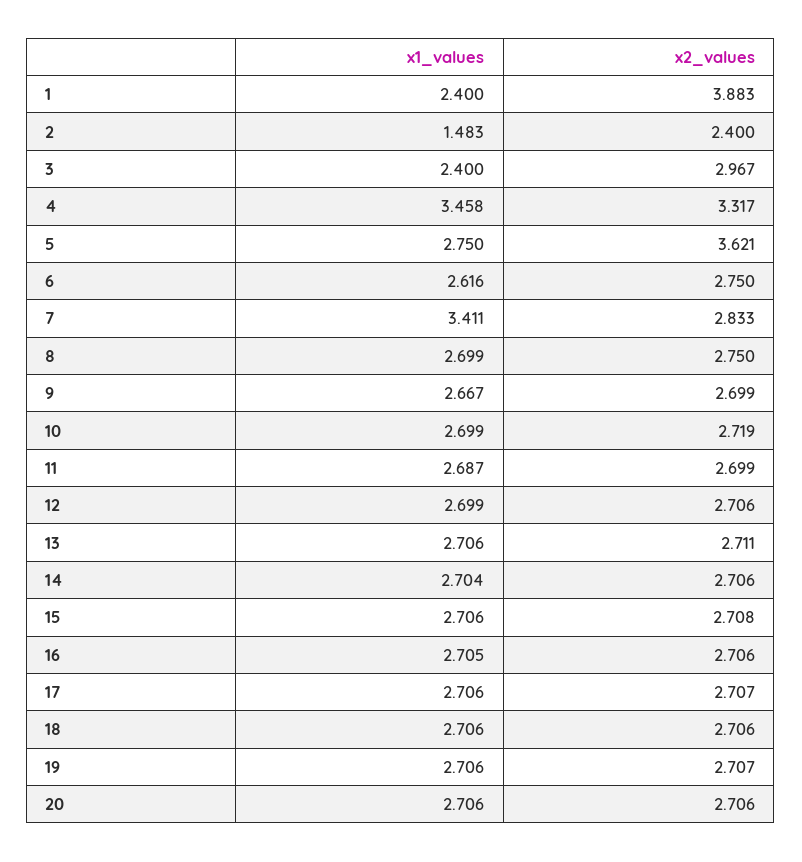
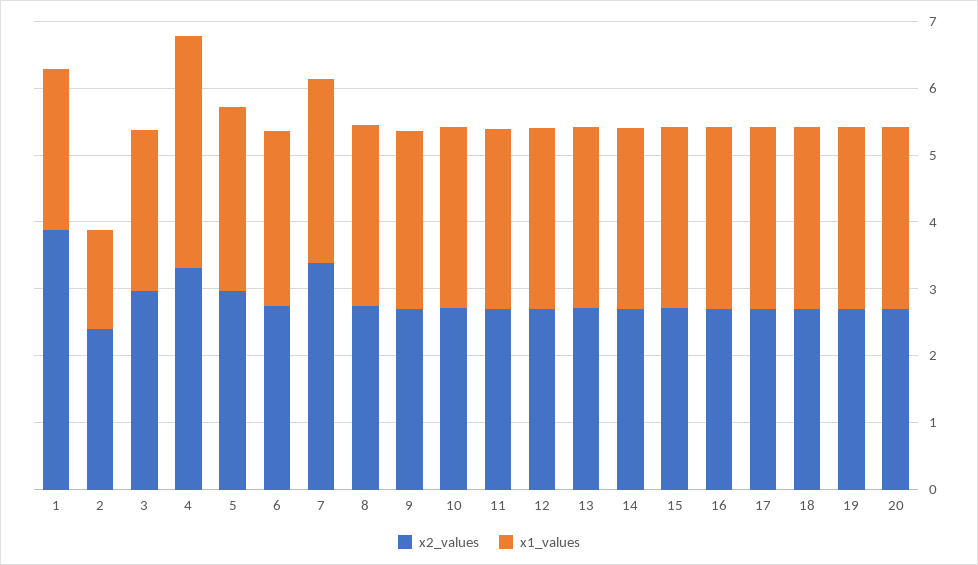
x2_values, 5: 3.621 -> 3
x1_values, 7: 3.411 -> 2.8
x2_values, 7: 2.833 -> 3.4

